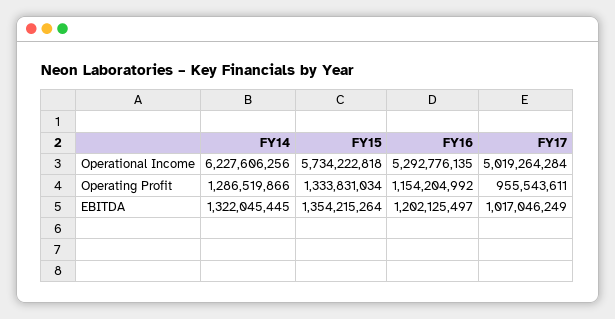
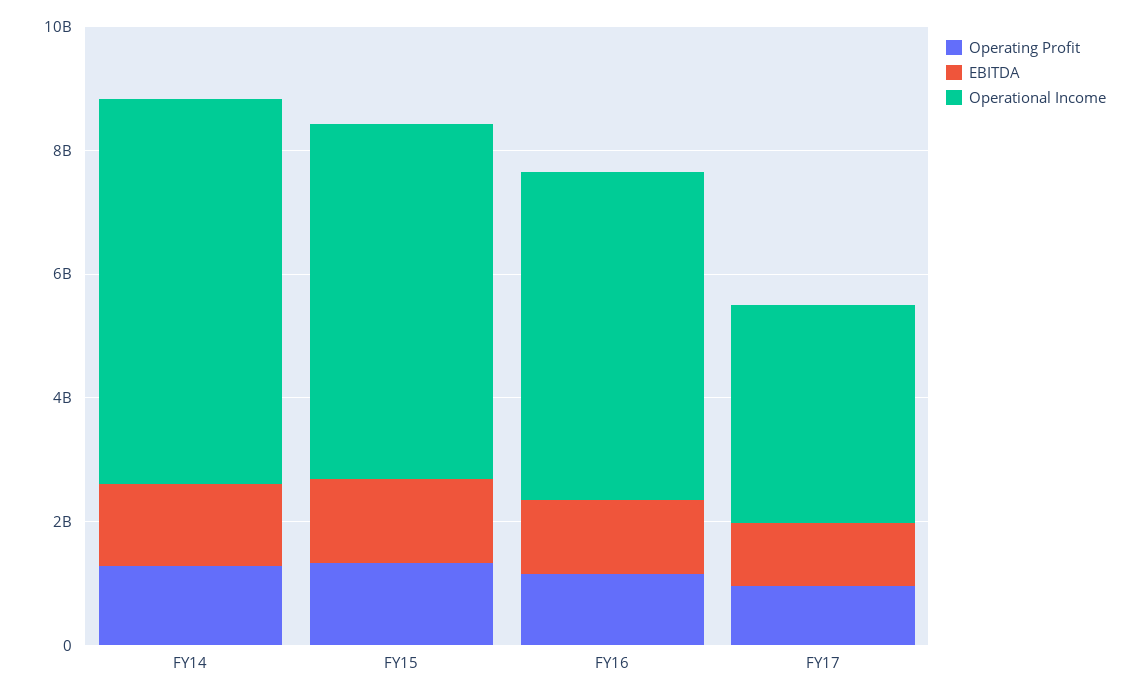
Operational Income, FY17: 5019264284 -> 3500000000

